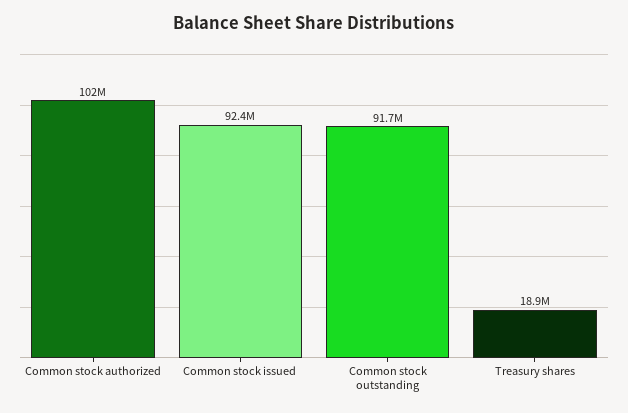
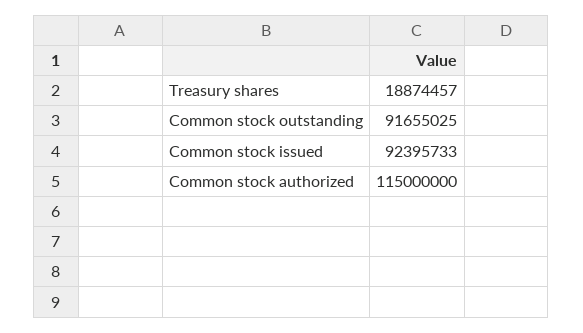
Common stock authorized: 102000000 -> 115000000

